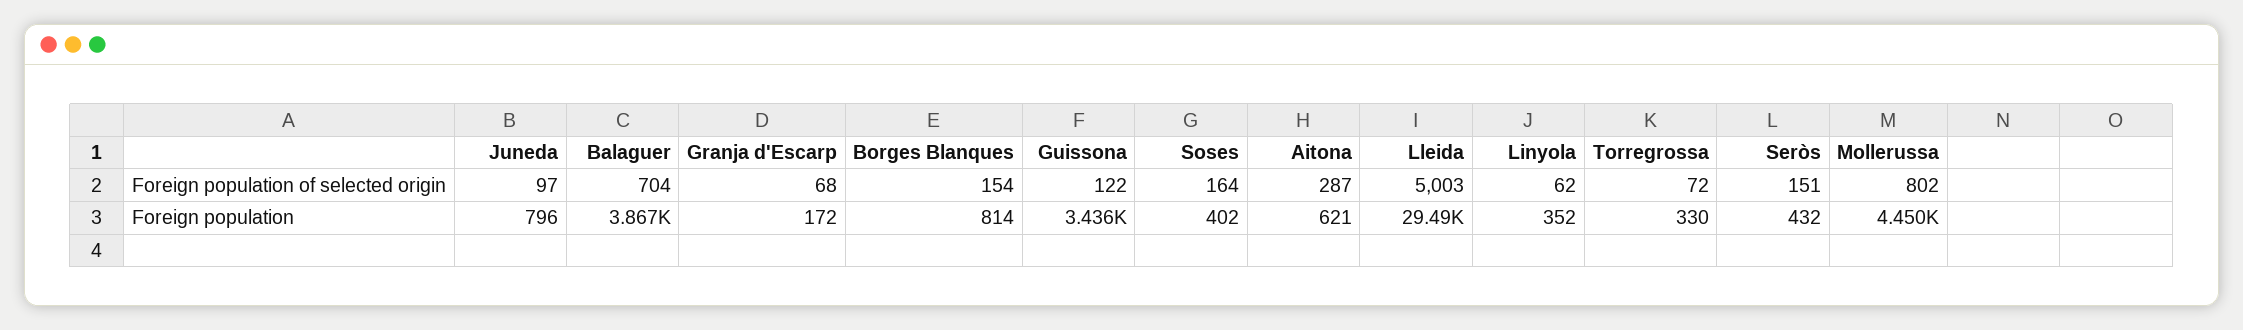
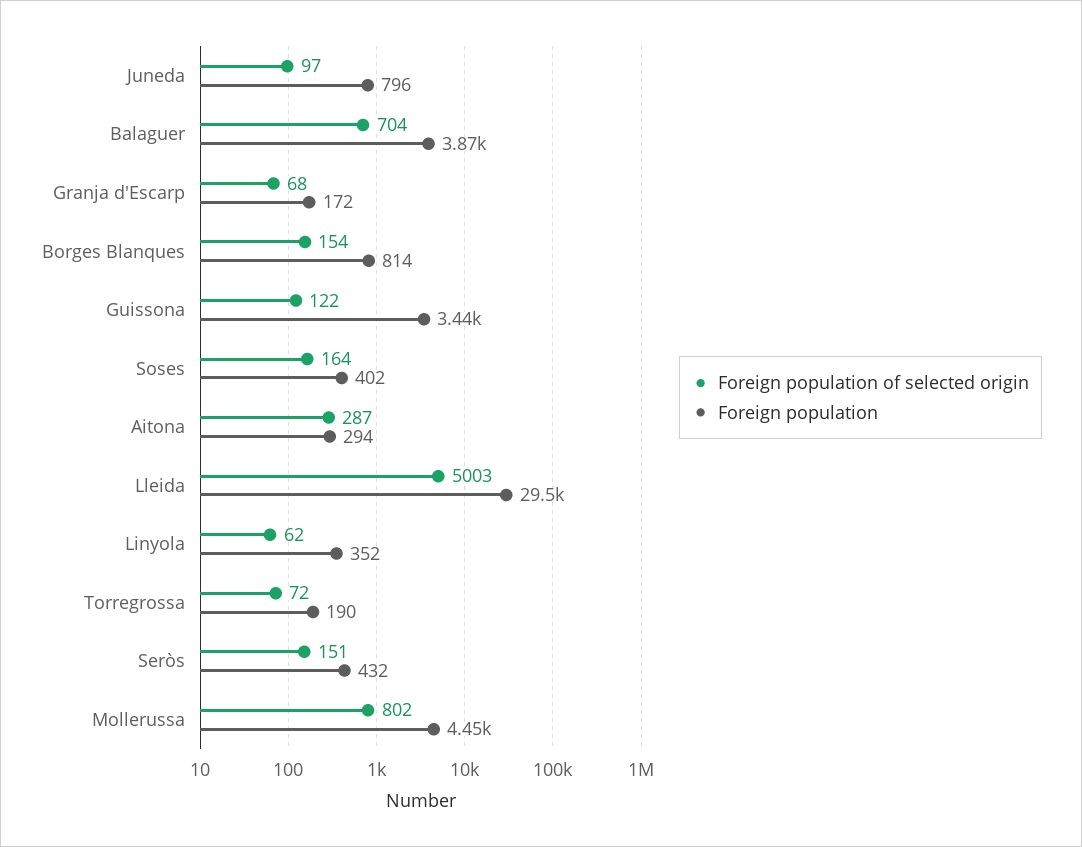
Foreign population, Aitona: 621 -> 294
Foreign population, Torregrossa: 330 -> 190

